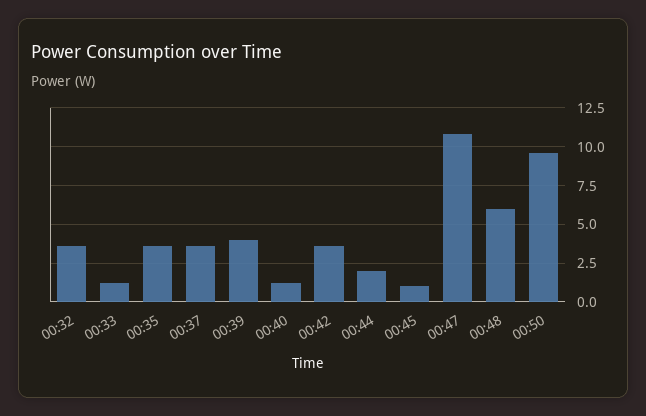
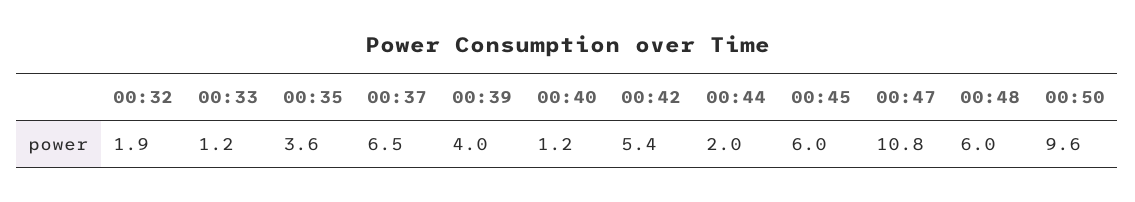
00:32: 3.5 -> 1.9
00:37: 3.5 -> 6.5
00:42: 3.5 -> 5.4
00:45: 1 -> 6

